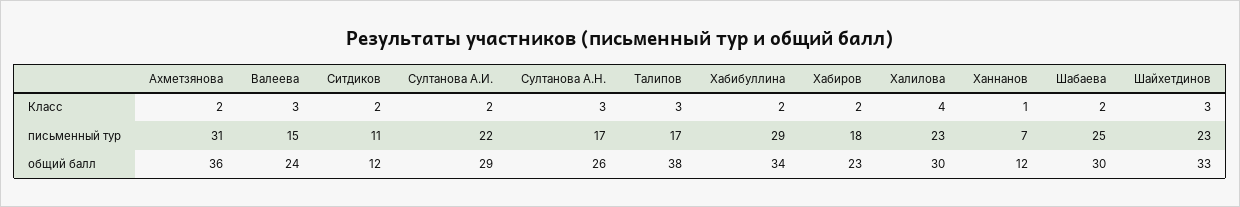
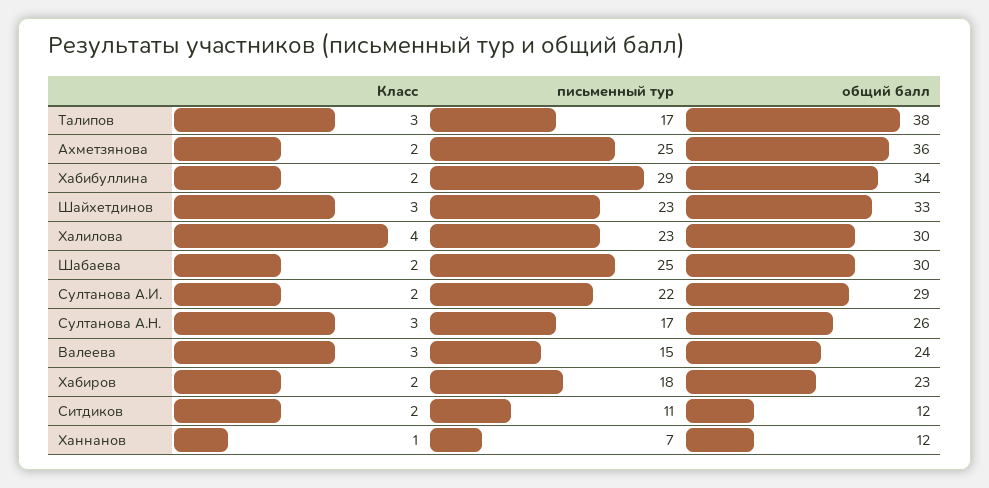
Ахметзянова, письменный тур: 31 -> 25

